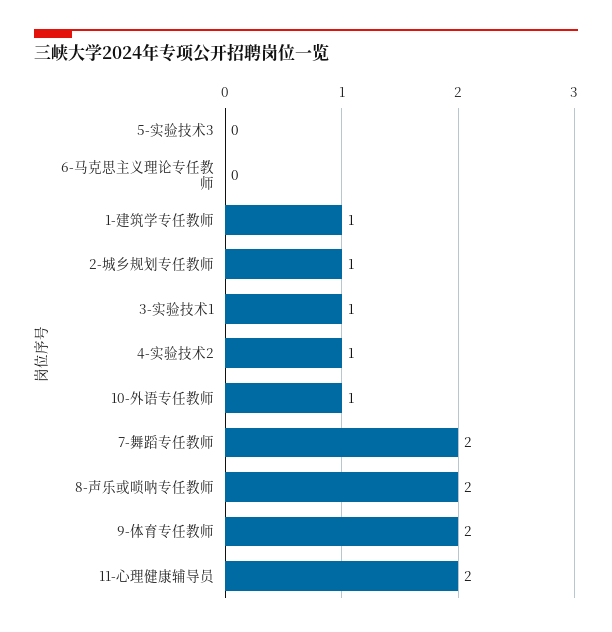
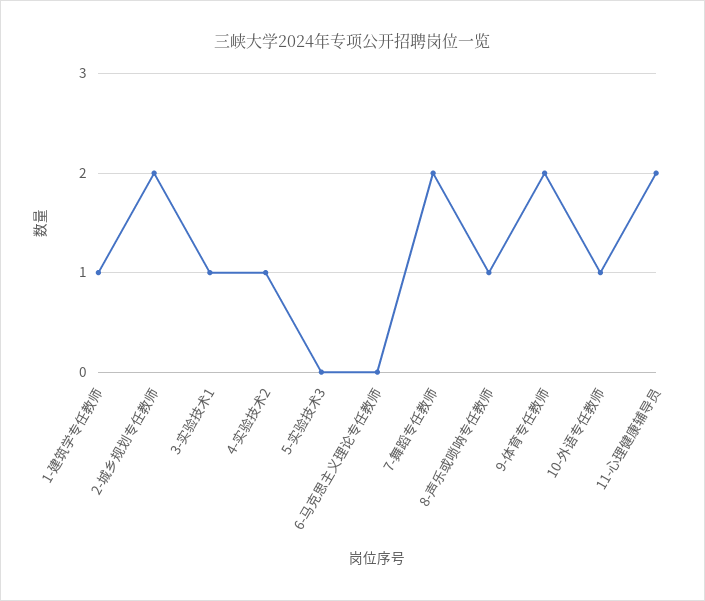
2-城乡规划专任教师: 1 -> 2
8-声乐或唢呐专任教师: 2 -> 1

